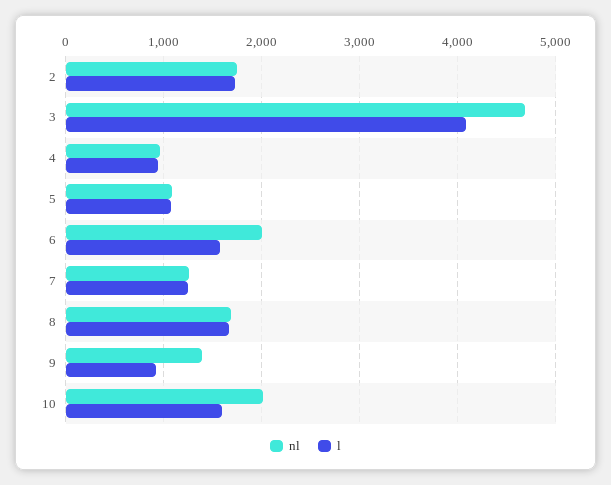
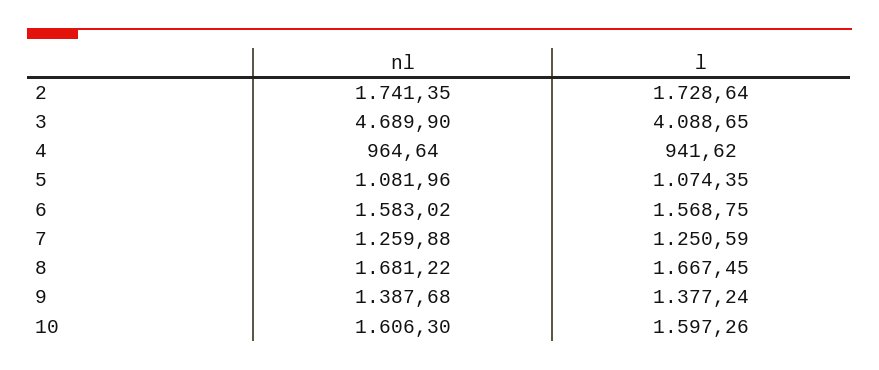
nl, 6: 2000 -> 1583.02
l, 9: 900 -> 1377.24
nl, 10: 2000 -> 1606.3

